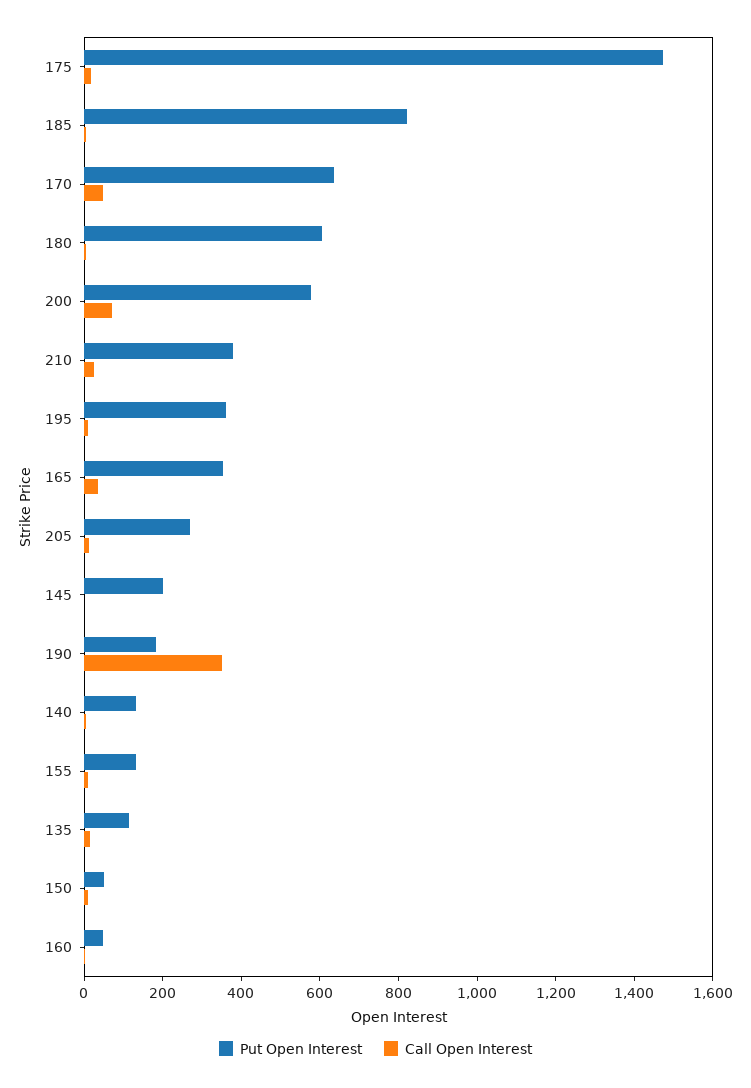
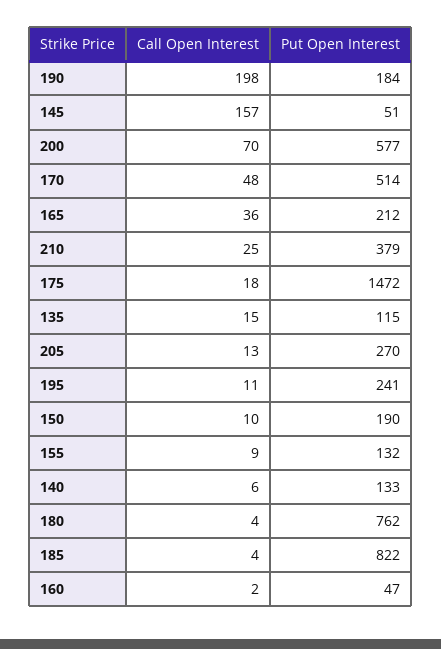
Put Open Interest, 170: 650 -> 514
Put Open Interest, 180: 600 -> 762
Put Open Interest, 195: 350 -> 241
Put Open Interest, 165: 350 -> 212
Put Open Interest, 145: 200 -> 51
Call Open Interest, 145: 0 -> 157
Call Open Interest, 190: 350 -> 198
Put Open Interest, 150: 50 -> 190

